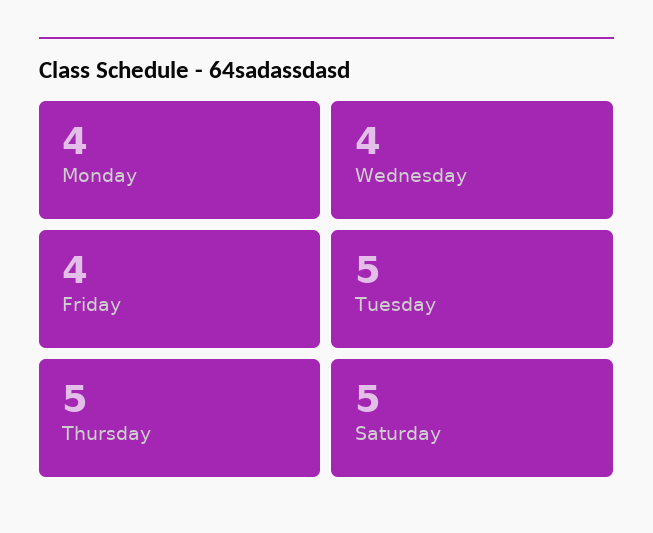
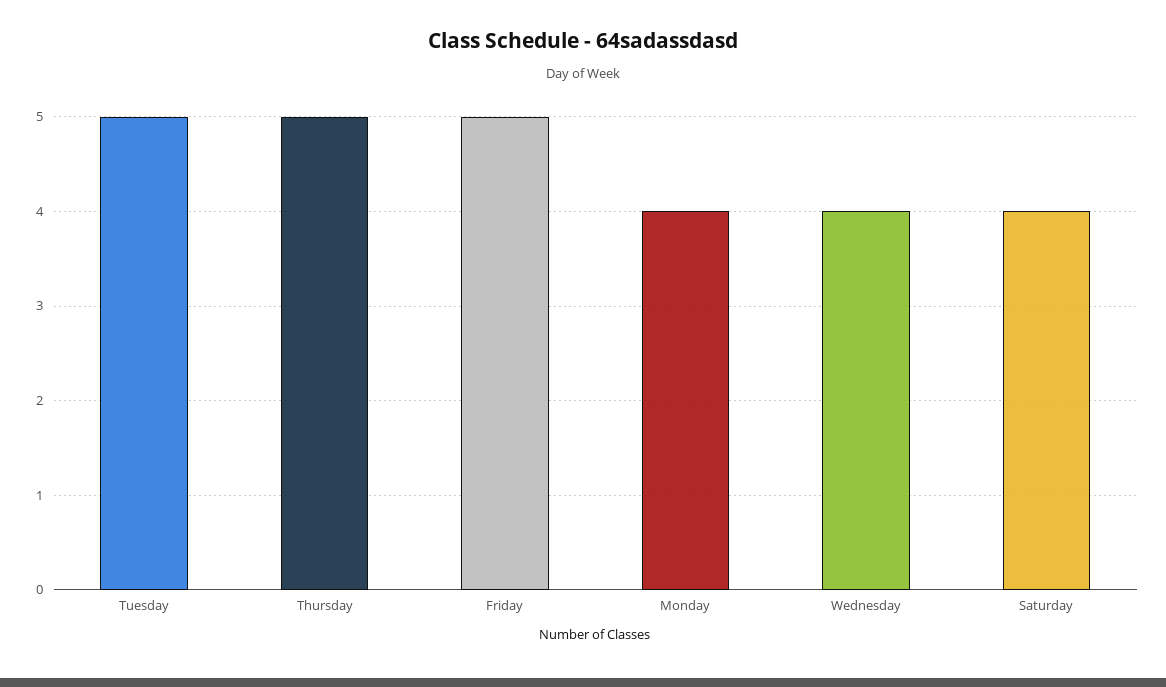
Friday: 4 -> 5
Saturday: 5 -> 4

